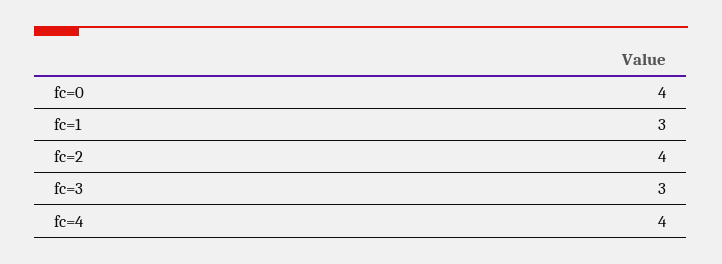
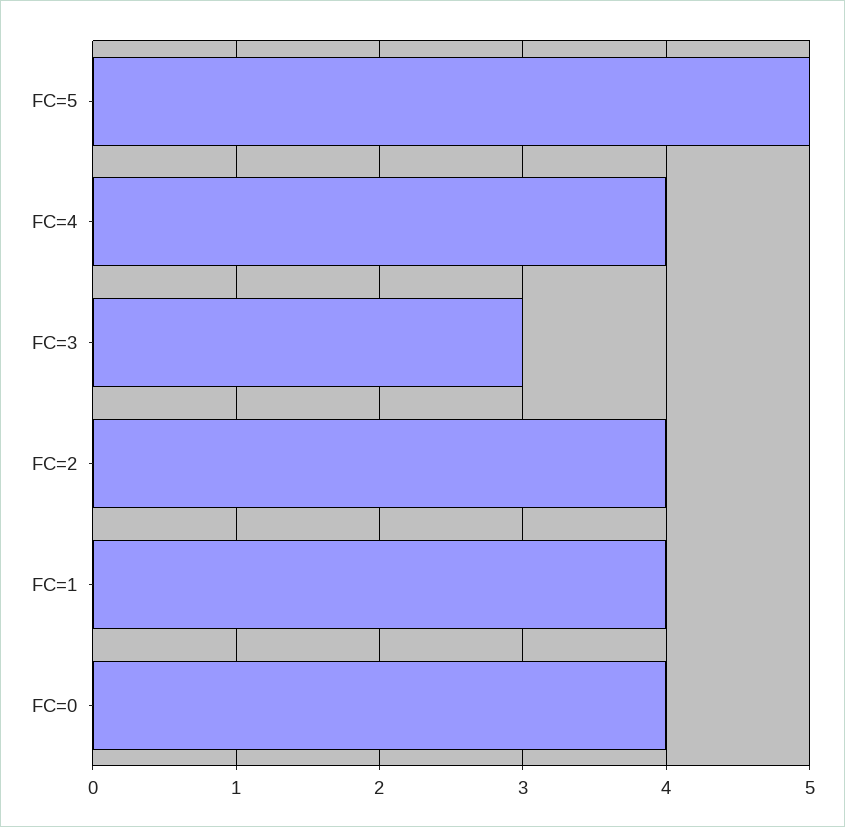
fc=1: 3 -> 4
FC=5: none -> 5

